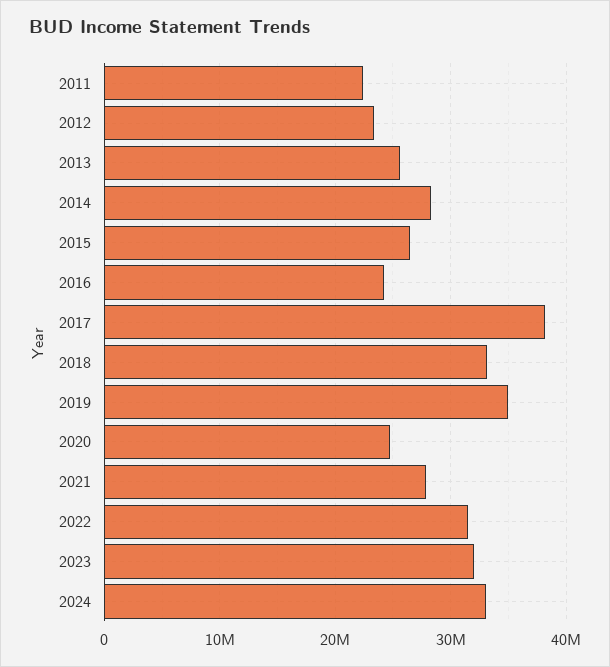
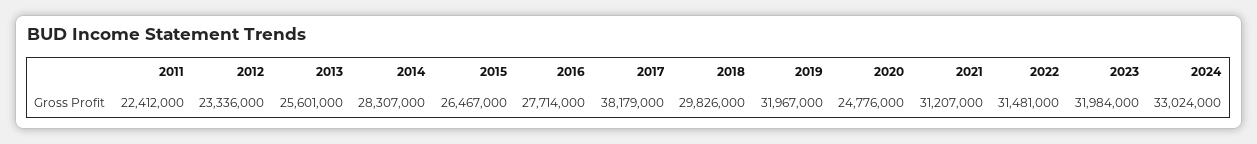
2016: 24000000 -> 27714000
2018: 33000000 -> 29826000
2019: 35000000 -> 31967000
2021: 28000000 -> 31207000

